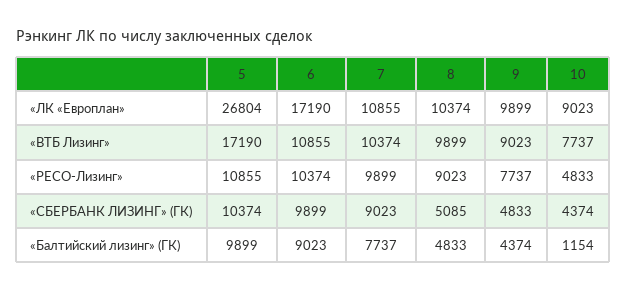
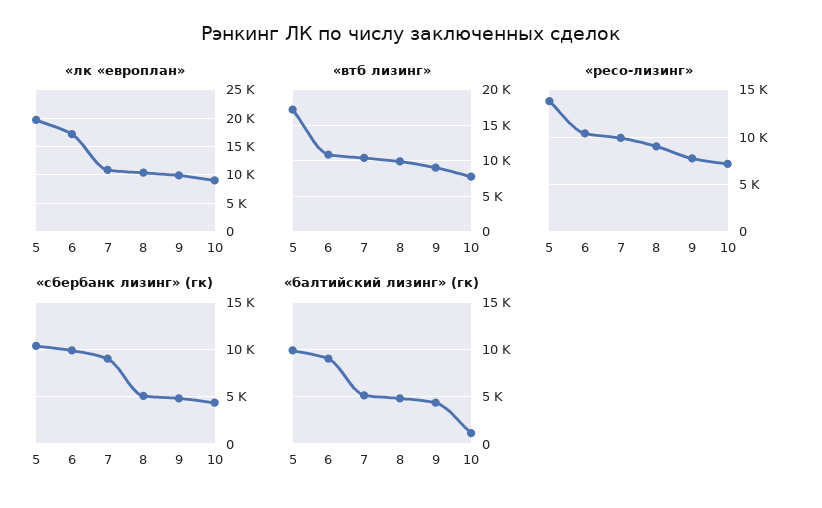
«ЛК «Европлан», 5: 26804 -> 20000
«РЕСО-Лизинг», 5: 10855 -> 14000
«РЕСО-Лизинг», 10: 4833 -> 7000
«Балтийский лизинг» (ГК), 7: 7737 -> 5000

